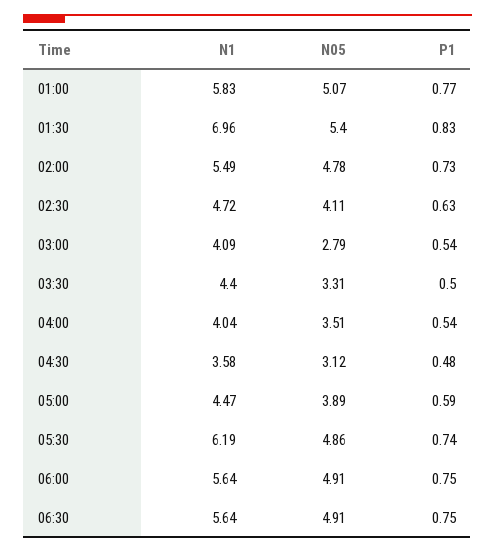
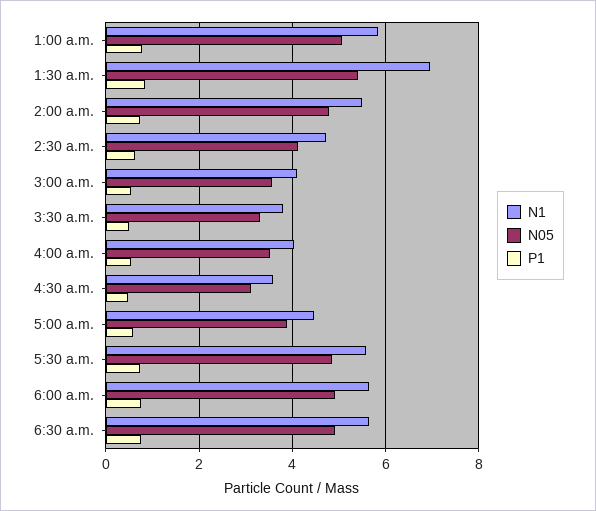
N05, 03:00: 2.79 -> 3.6
N1, 03:30: 4.4 -> 3.8
N1, 05:30: 6.19 -> 5.6

